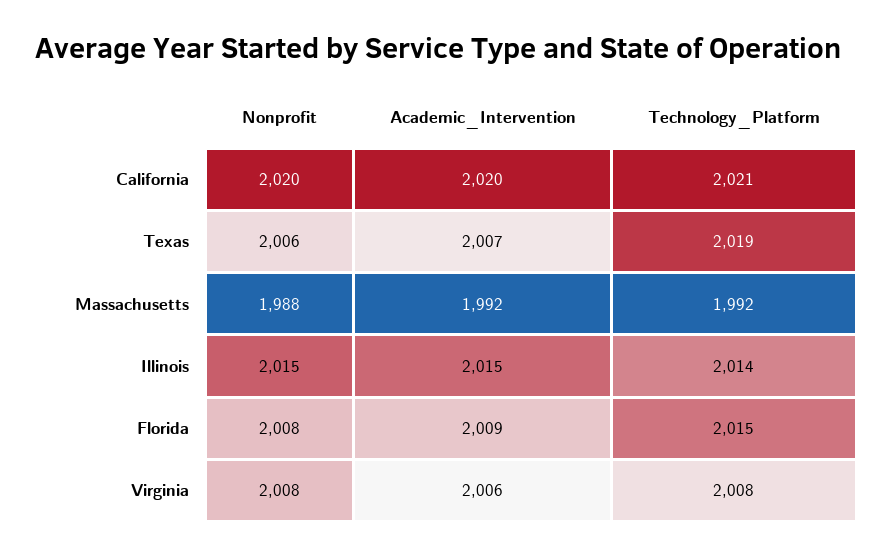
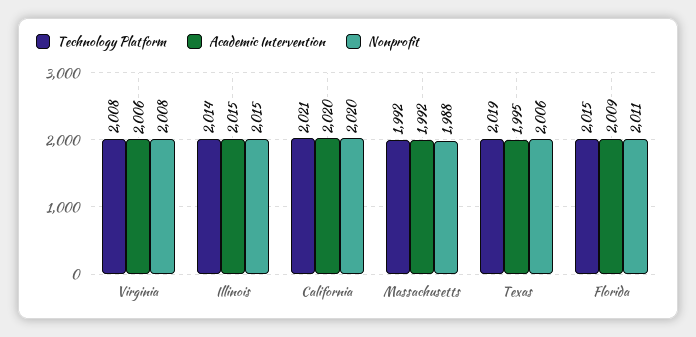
Academic_Intervention, Texas: 2007 -> 1995
Nonprofit, Florida: 2008 -> 2011

